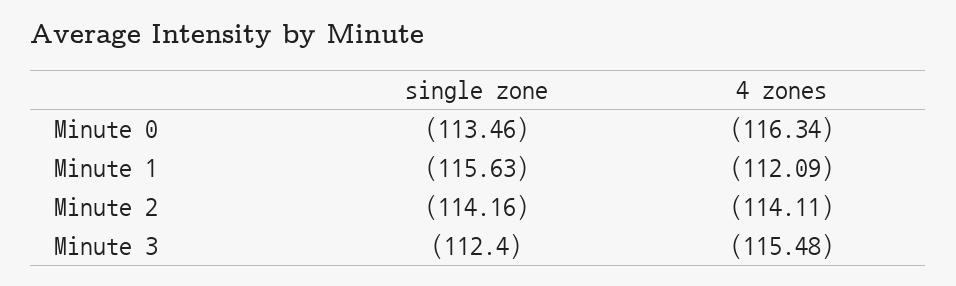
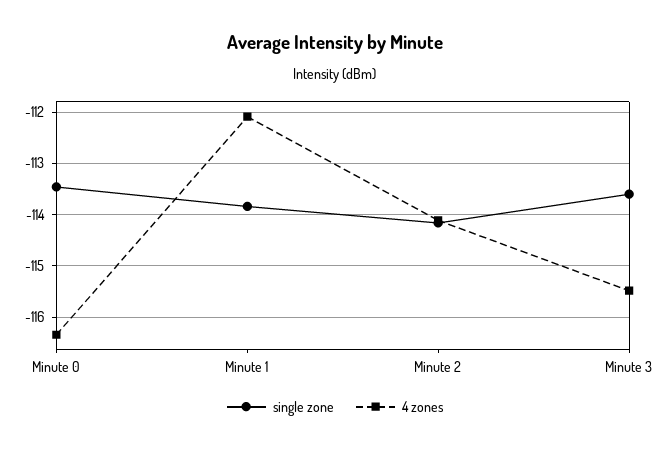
single zone, Minute 1: -115.63 -> -113.8
single zone, Minute 3: -112.4 -> -113.6

